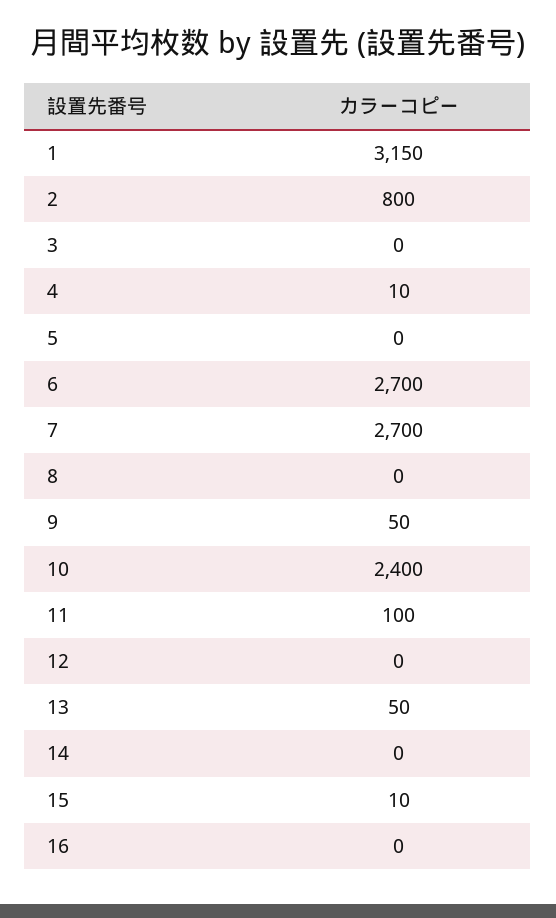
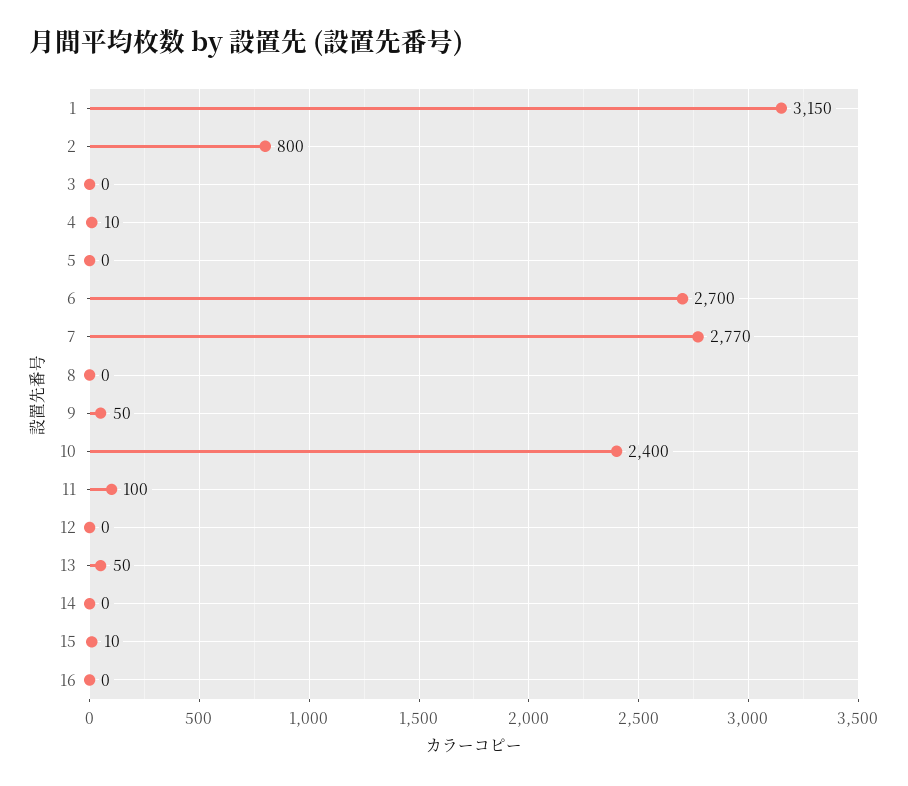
7: 2700 -> 2770

